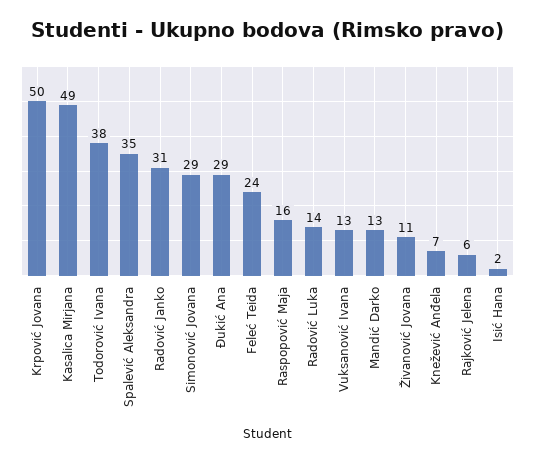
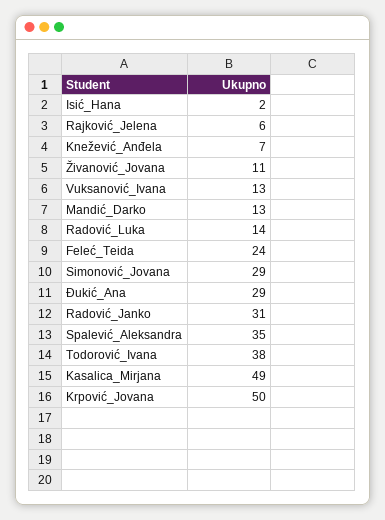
Raspopović Maja: 16 -> none

